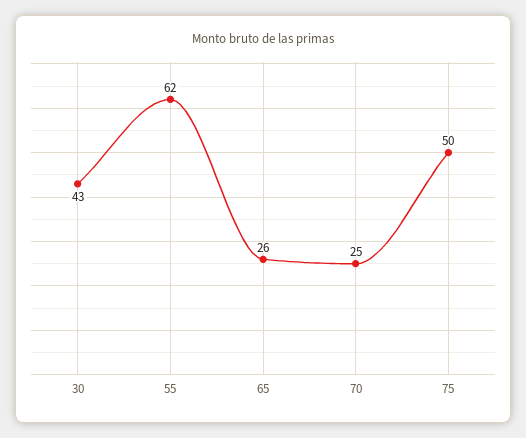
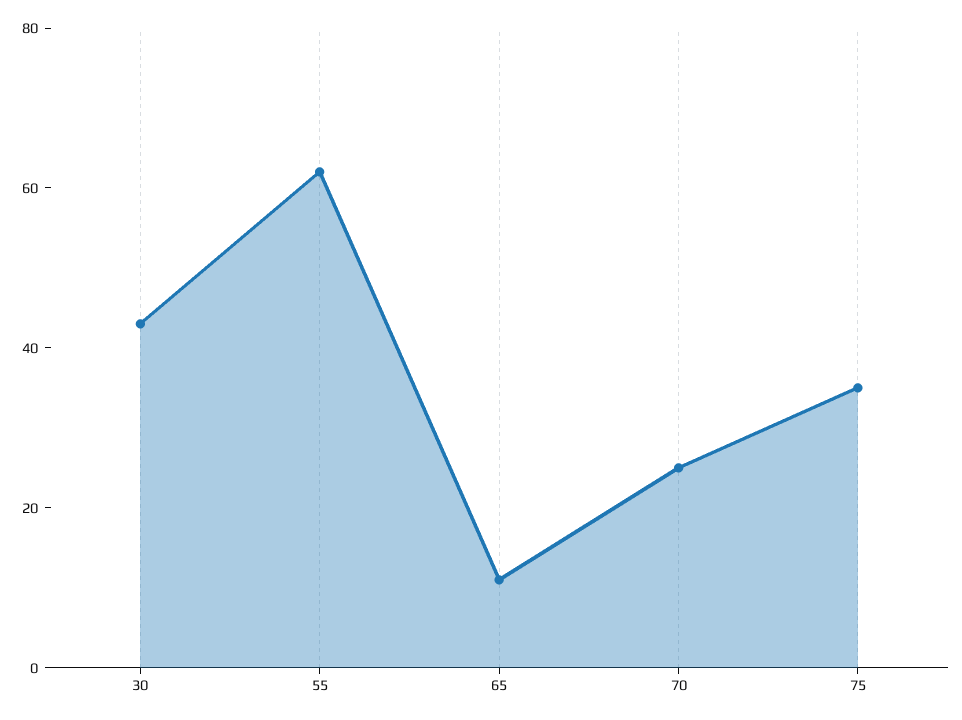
65: 26 -> 10
75: 50 -> 35

